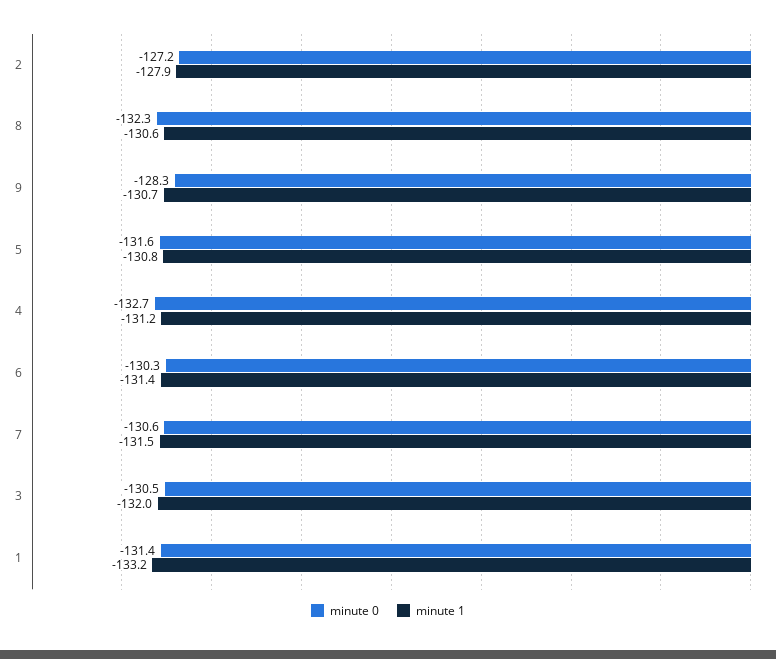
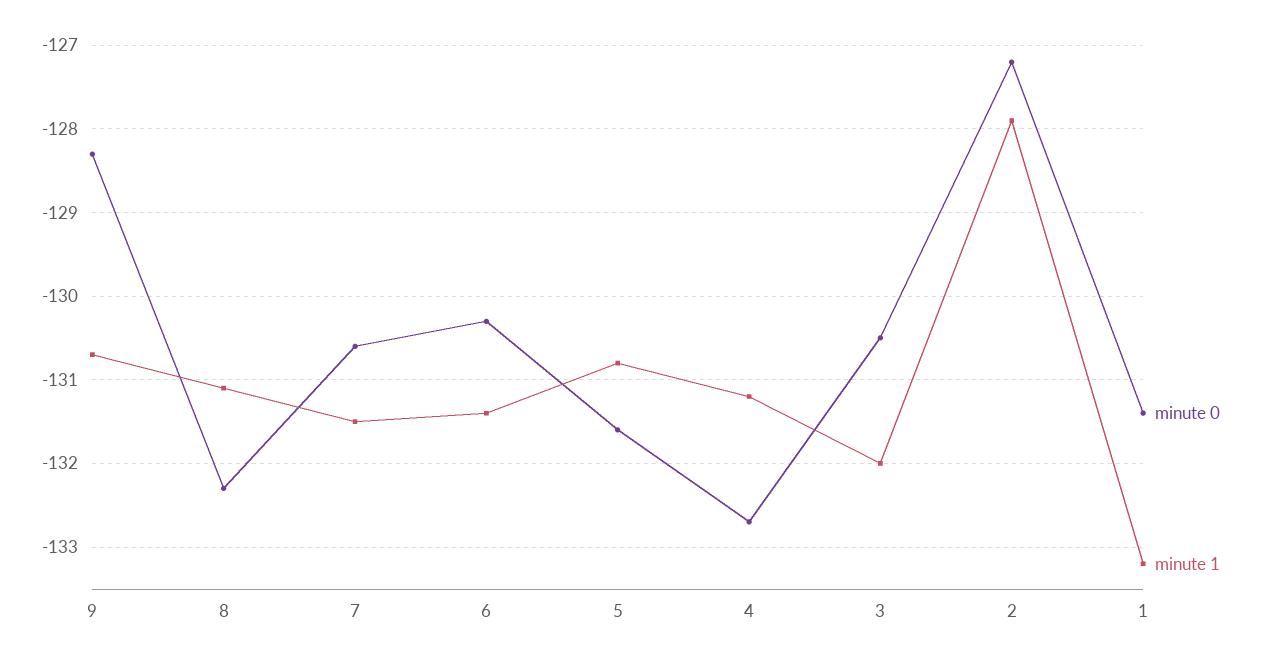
minute 1, 8: -130.6 -> -131.1

